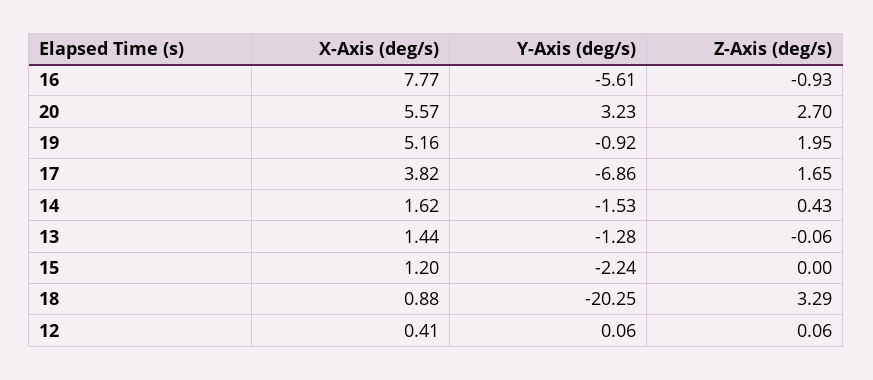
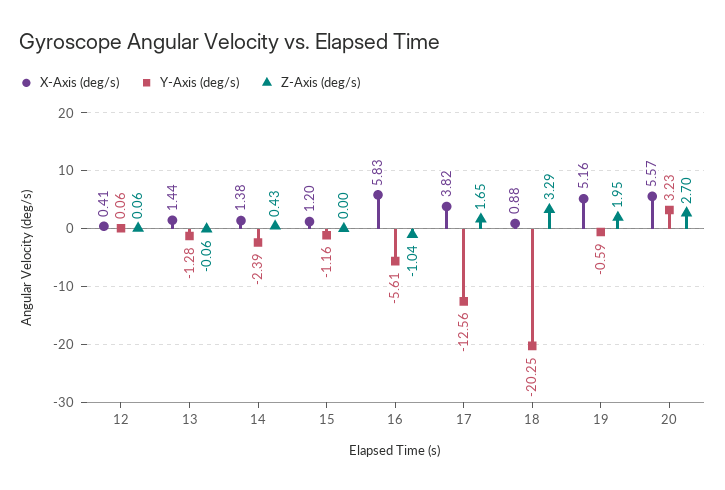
X-Axis (deg/s), 16: 7.77 -> 5.83
Z-Axis (deg/s), 16: -0.93 -> -1.04
Y-Axis (deg/s), 19: -0.92 -> -0.59
Y-Axis (deg/s), 17: -6.86 -> -12.56
X-Axis (deg/s), 14: 1.62 -> 1.38
Y-Axis (deg/s), 14: -1.53 -> -2.39
Y-Axis (deg/s), 15: -2.24 -> -1.16

